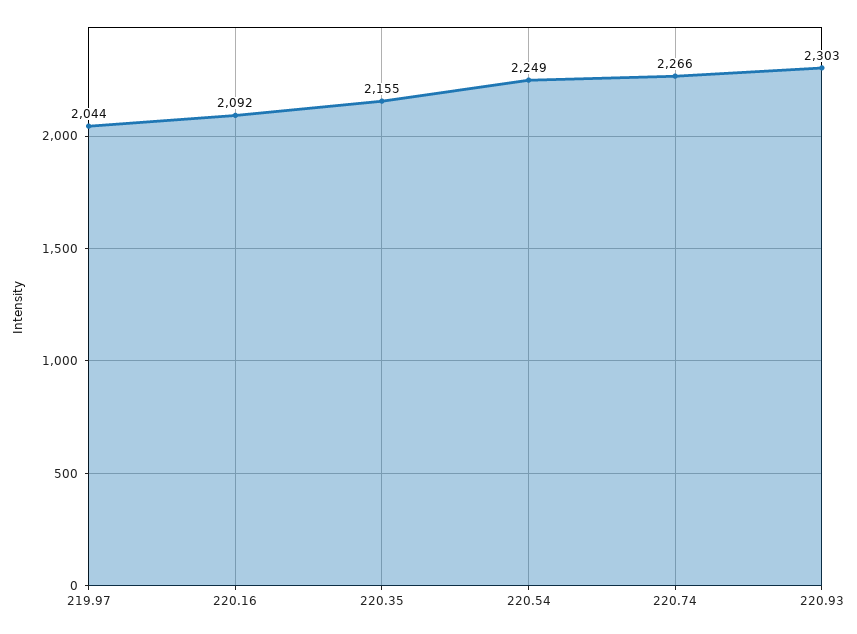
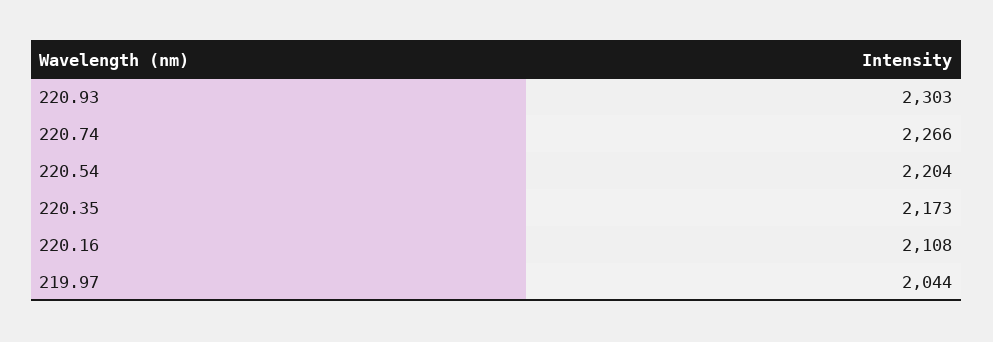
220.16: 2092 -> 2108
220.35: 2155 -> 2173
220.54: 2249 -> 2204

